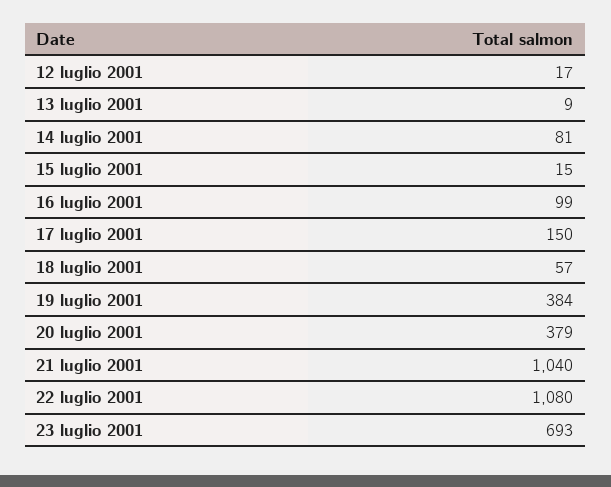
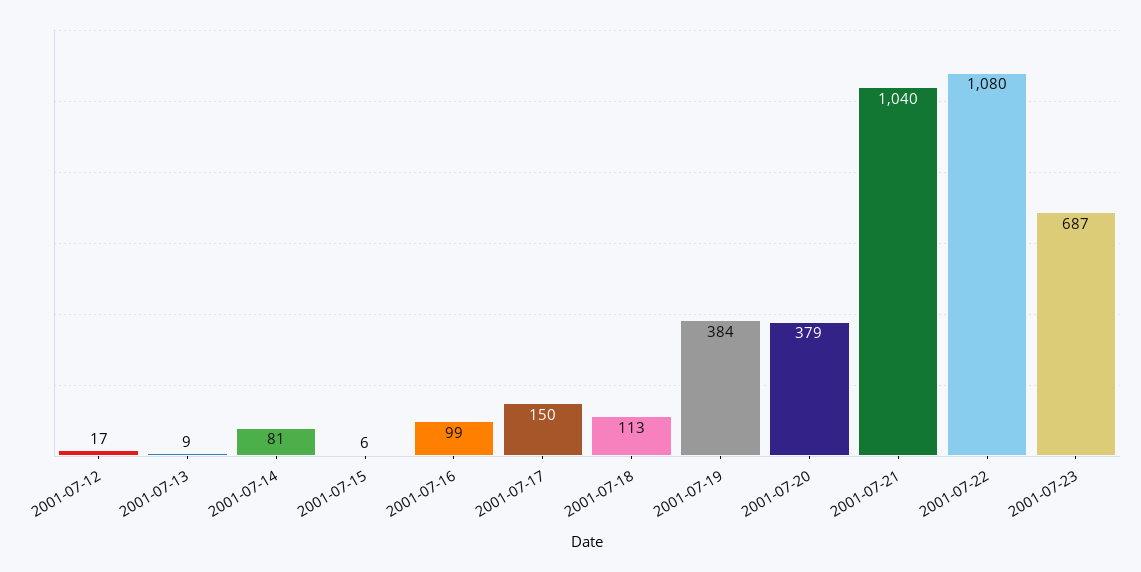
15 luglio 2001: 15 -> 6
18 luglio 2001: 57 -> 113
23 luglio 2001: 693 -> 687

